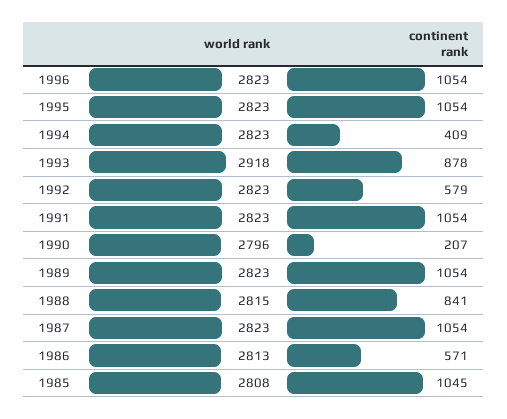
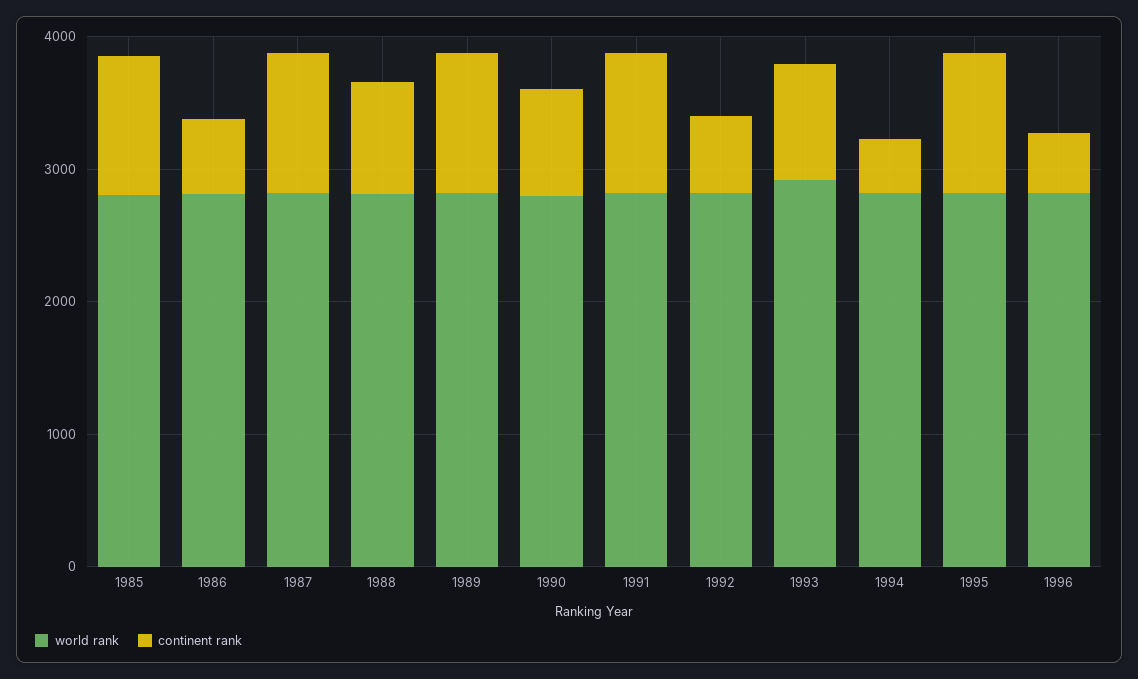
continent rank, 1996: 1054 -> 400
continent rank, 1990: 207 -> 800

